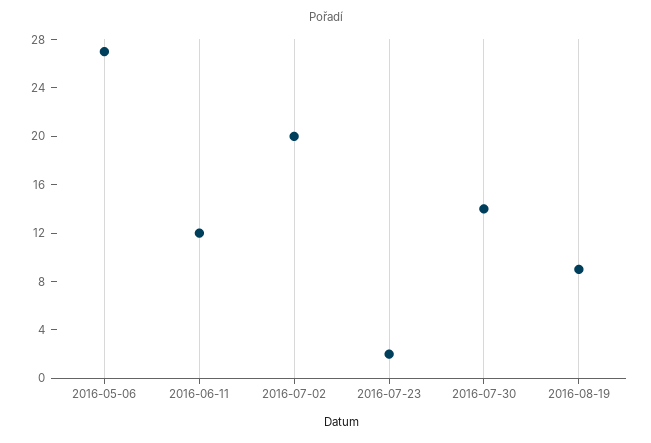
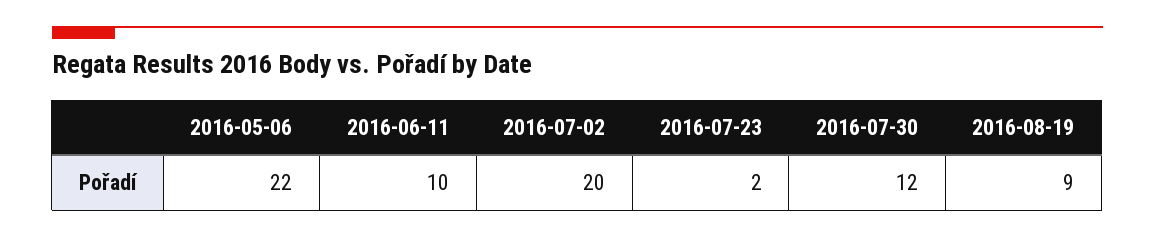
2016-05-06: 27 -> 22
2016-06-11: 12 -> 10
2016-07-30: 14 -> 12

